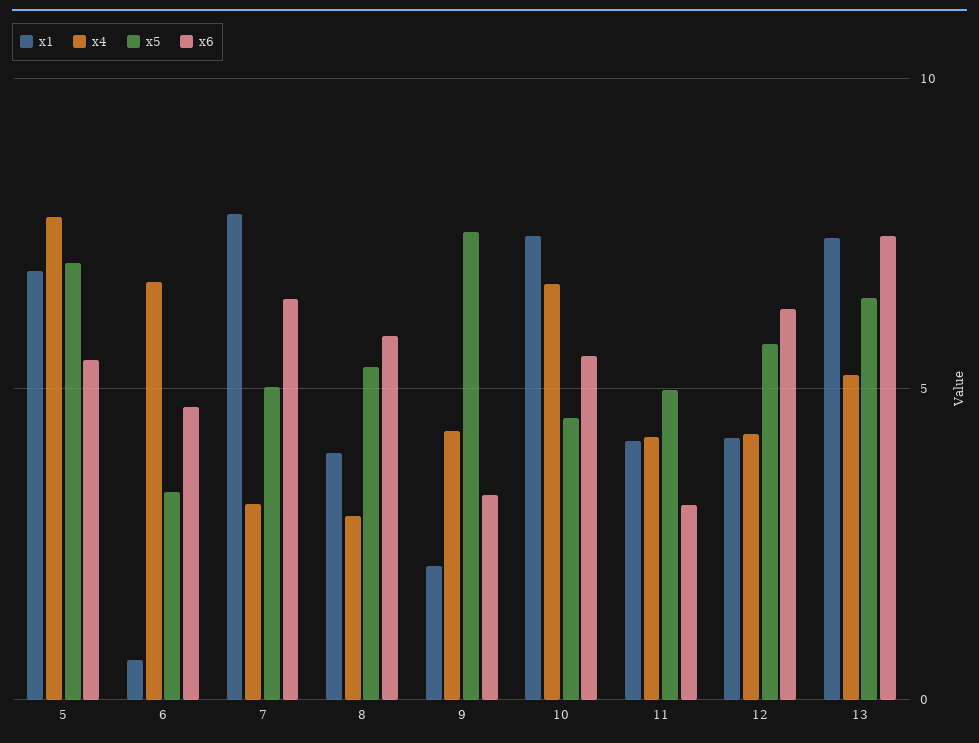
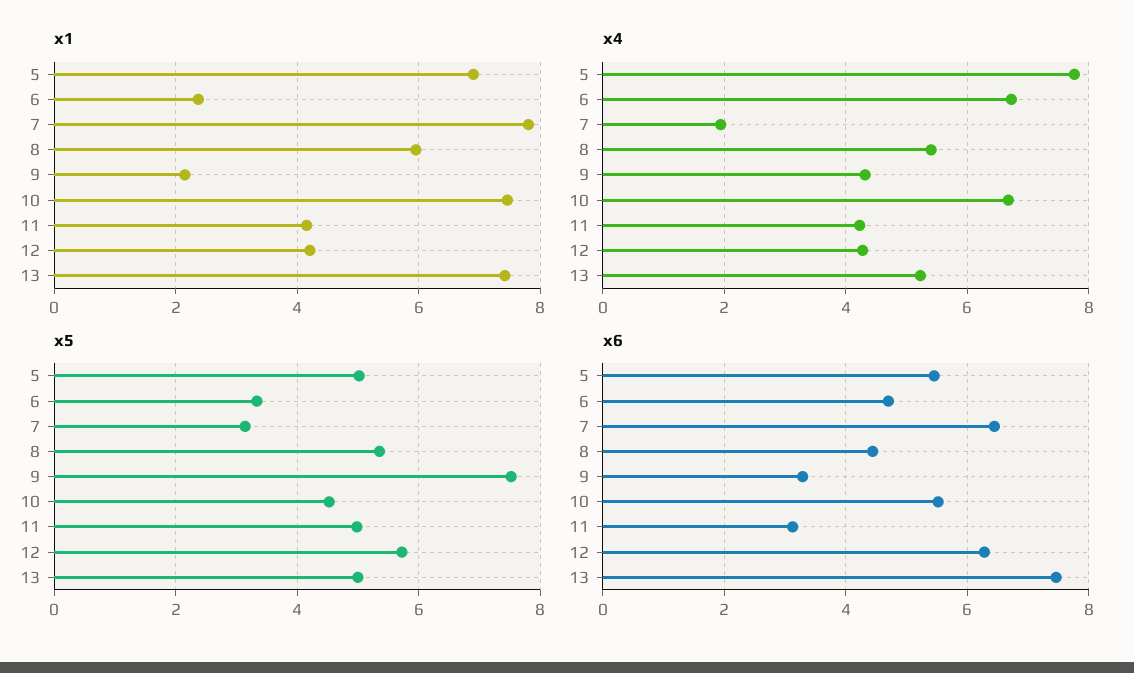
x5, 5: 7 -> 5
x1, 6: 0.5 -> 2.4
x4, 7: 3 -> 2
x5, 7: 5 -> 3.2
x1, 8: 4 -> 6
x4, 8: 3 -> 5.4
x6, 8: 6 -> 4.4
x5, 13: 6.5 -> 5

